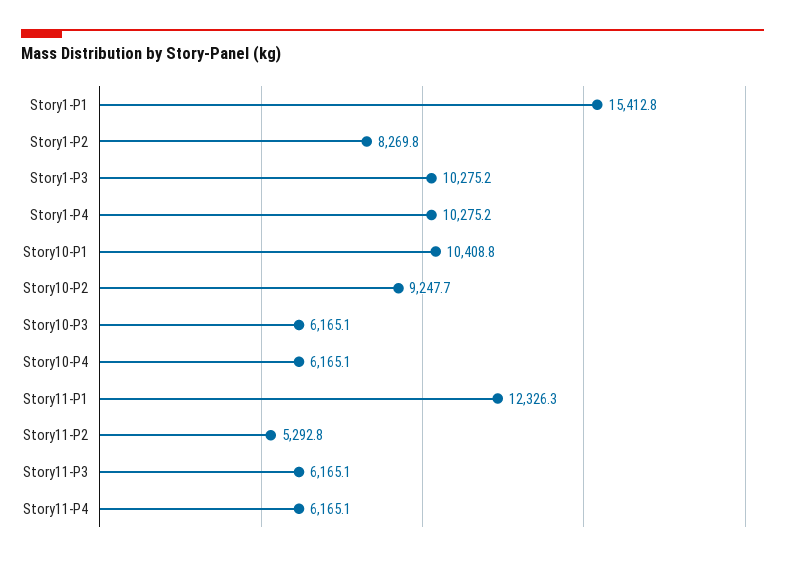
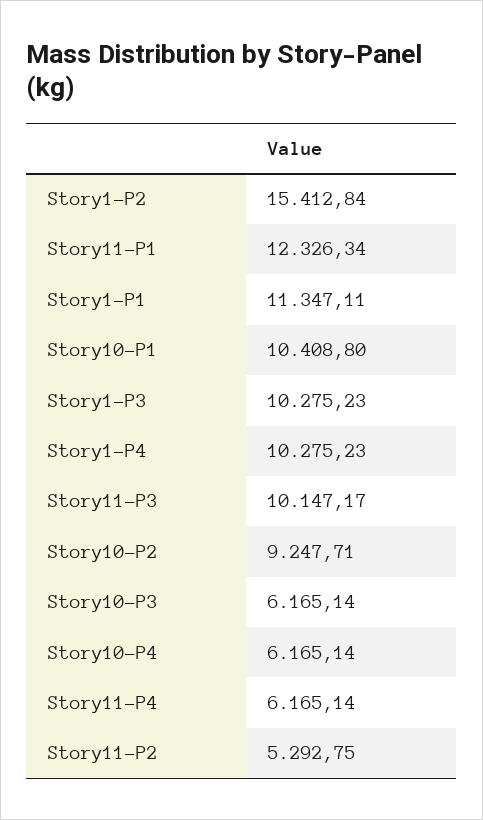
Story1-P1: 15412.8 -> 11347.11
Story1-P2: 8269.8 -> 15412.84
Story11-P3: 6165.1 -> 10147.17

